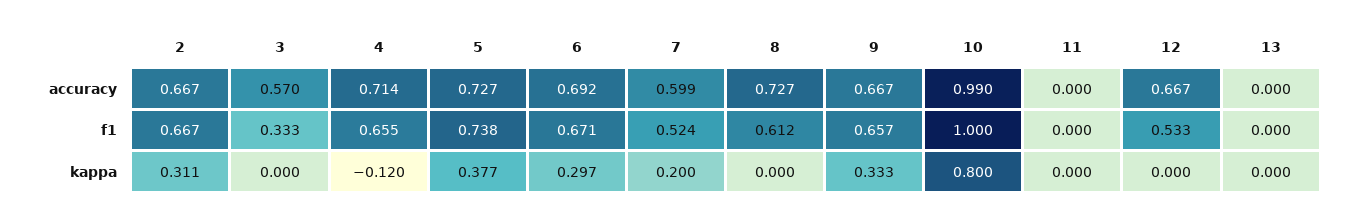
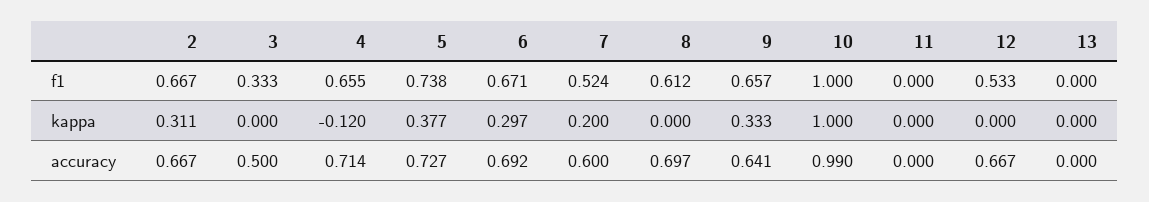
3, accuracy: 0.57 -> 0.5
7, accuracy: 0.599 -> 0.6
8, accuracy: 0.727 -> 0.697
9, accuracy: 0.667 -> 0.641
10, kappa: 0.8 -> 1

